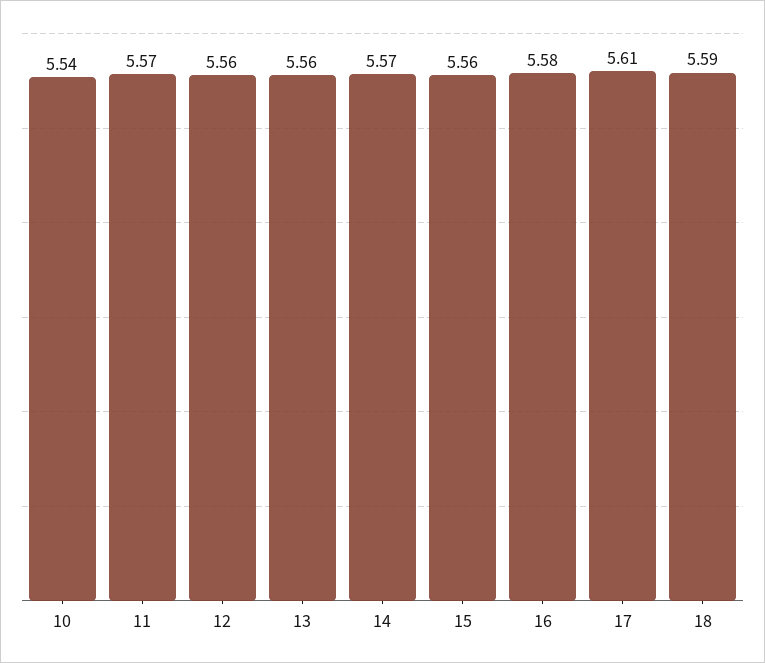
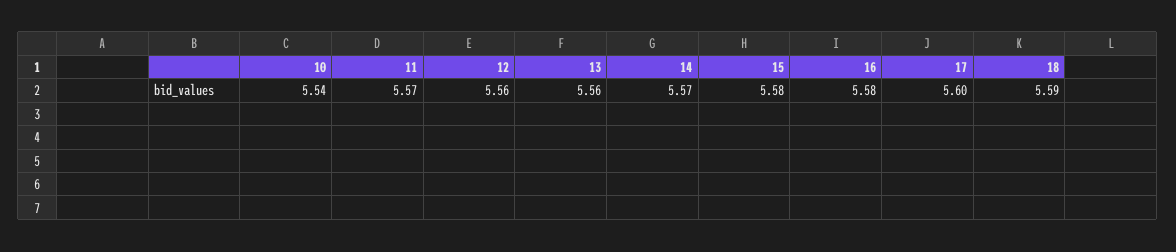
15: 5.56 -> 5.58
17: 5.61 -> 5.6

